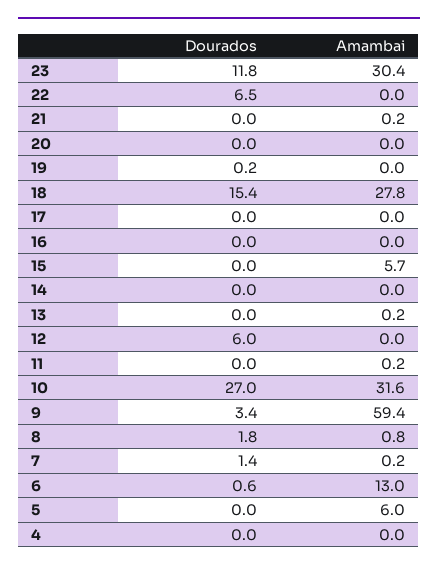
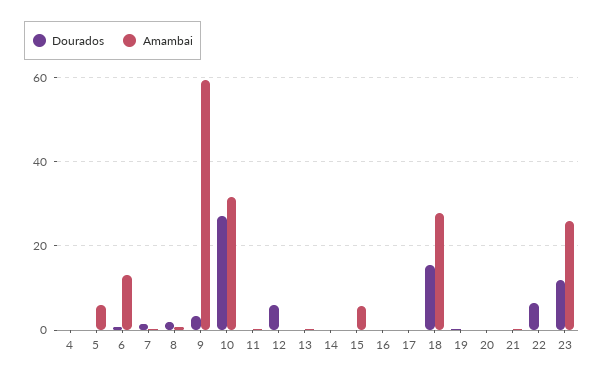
Amambai, 23: 30.4 -> 26

